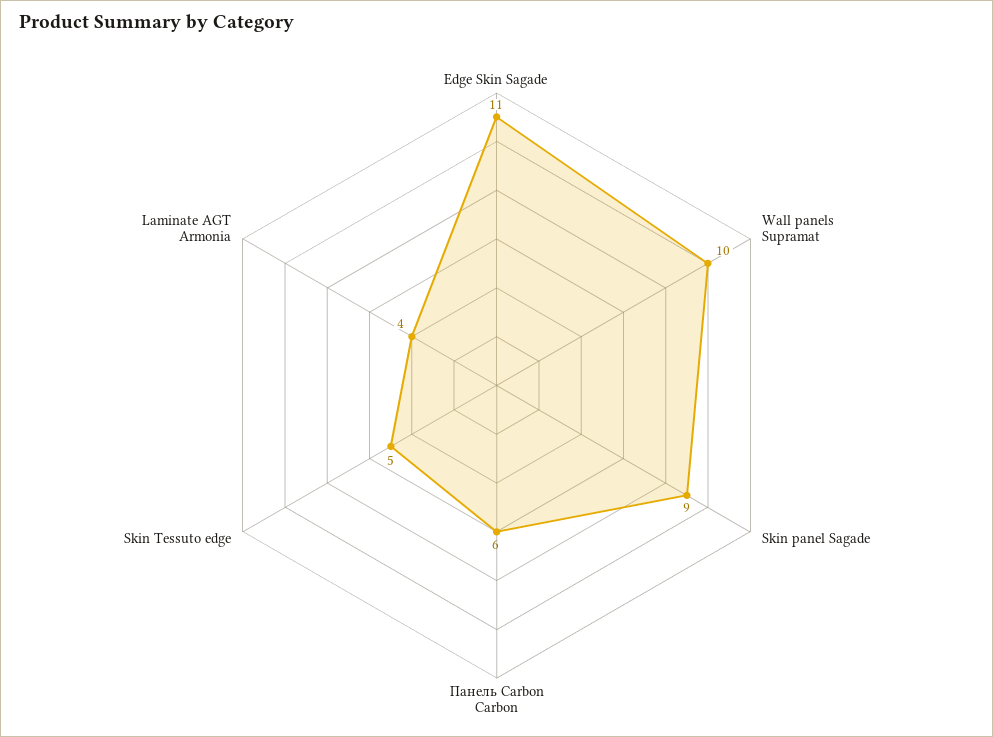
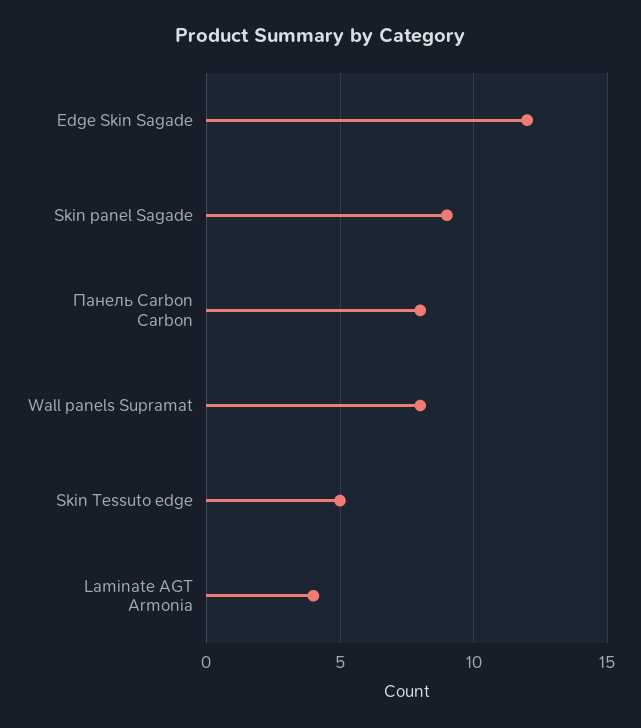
Edge Skin Sagade: 11 -> 12
Wall panels Supramat: 10 -> 8
Панель Carbon Carbon: 6 -> 8

